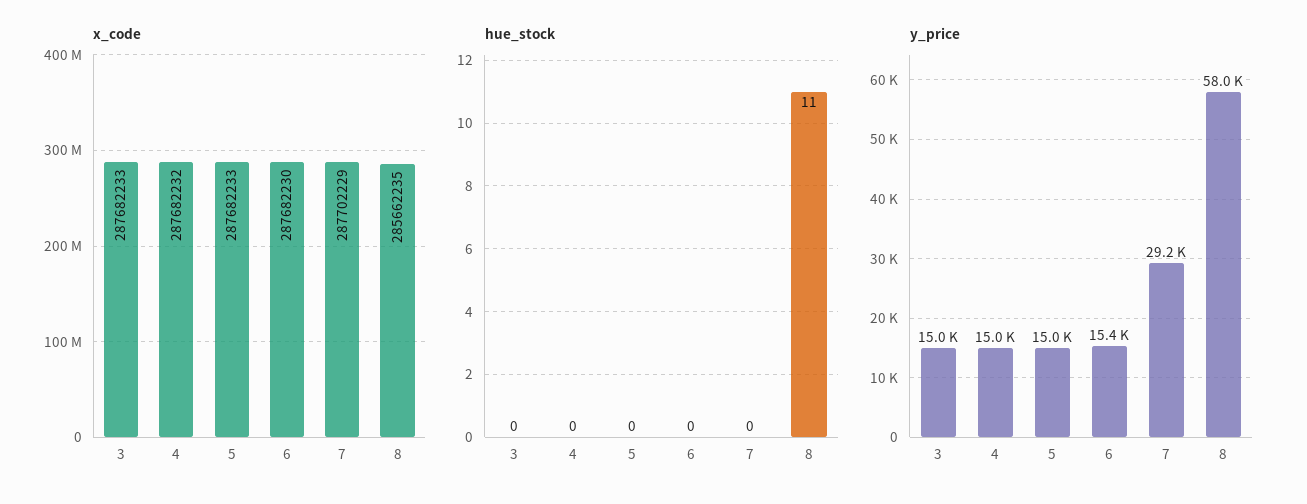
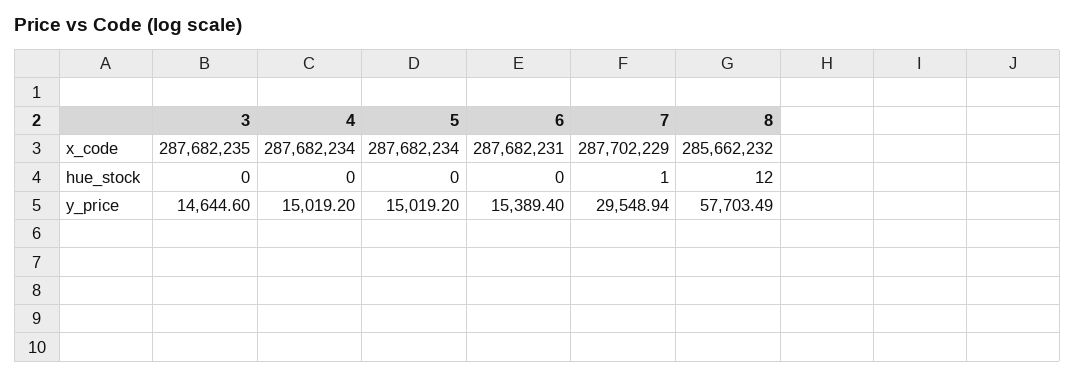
x_code, 3: 287682233 -> 287682235
x_code, 4: 287682232 -> 287682234
x_code, 5: 287682233 -> 287682234
x_code, 6: 287682230 -> 287682231
x_code, 8: 285662235 -> 285662232
hue_stock, 7: 0 -> 1
hue_stock, 8: 11 -> 12
y_price, 3: 15000 -> 14644.6
y_price, 7: 29200 -> 29548.94
y_price, 8: 58000 -> 57703.49

